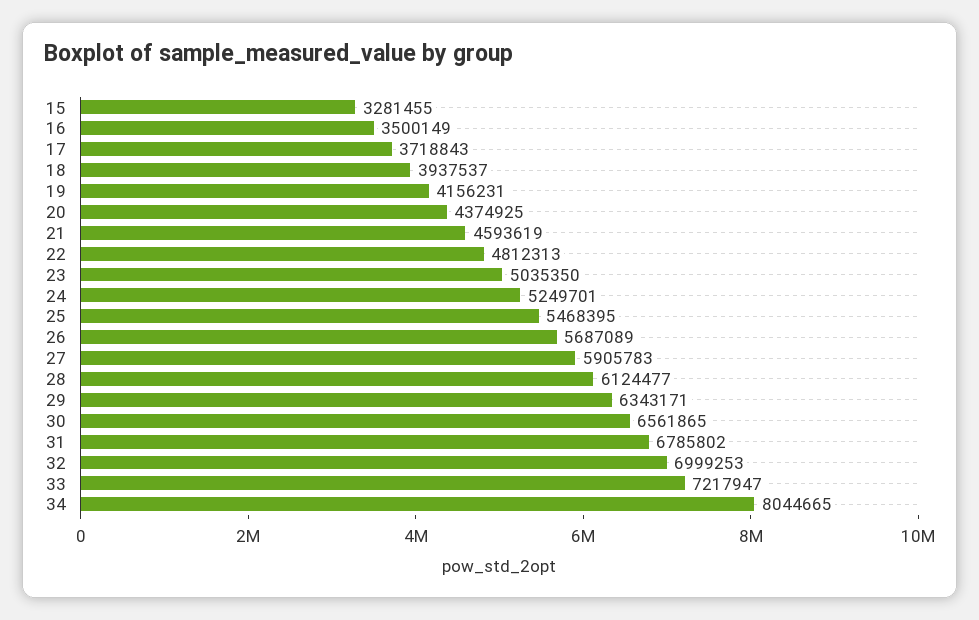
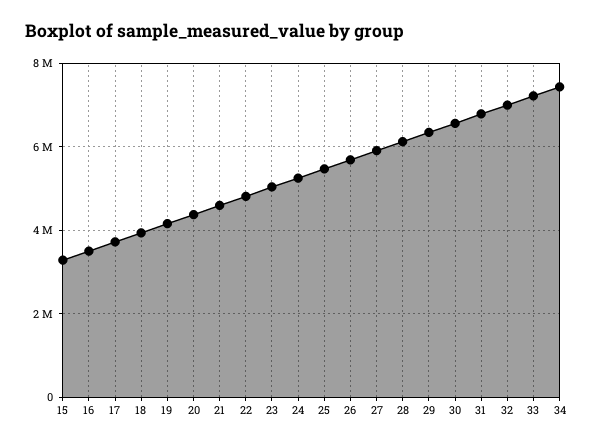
34: 8044665 -> 7400000

